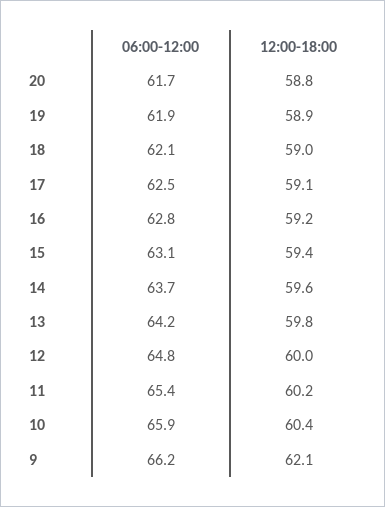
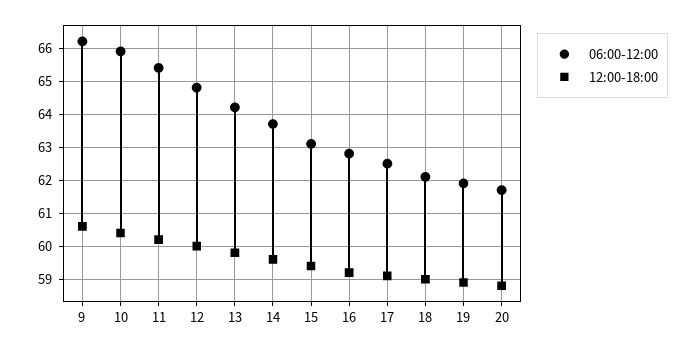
12:00-18:00, 9: 62.1 -> 60.5

